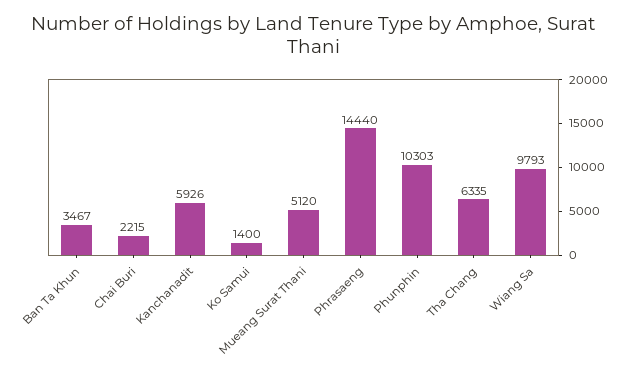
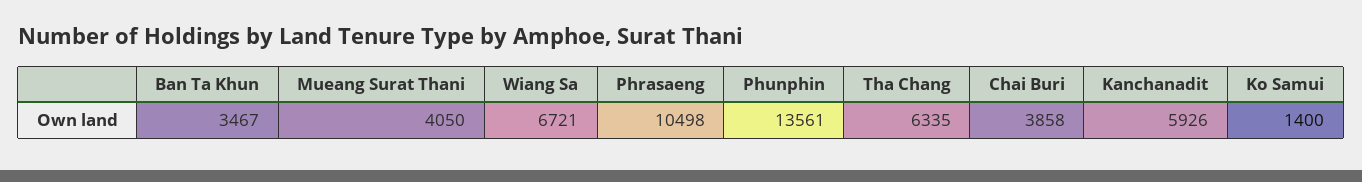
Chai Buri: 2215 -> 3858
Mueang Surat Thani: 5120 -> 4050
Phrasaeng: 14440 -> 10498
Phunphin: 10303 -> 13561
Wiang Sa: 9793 -> 6721

